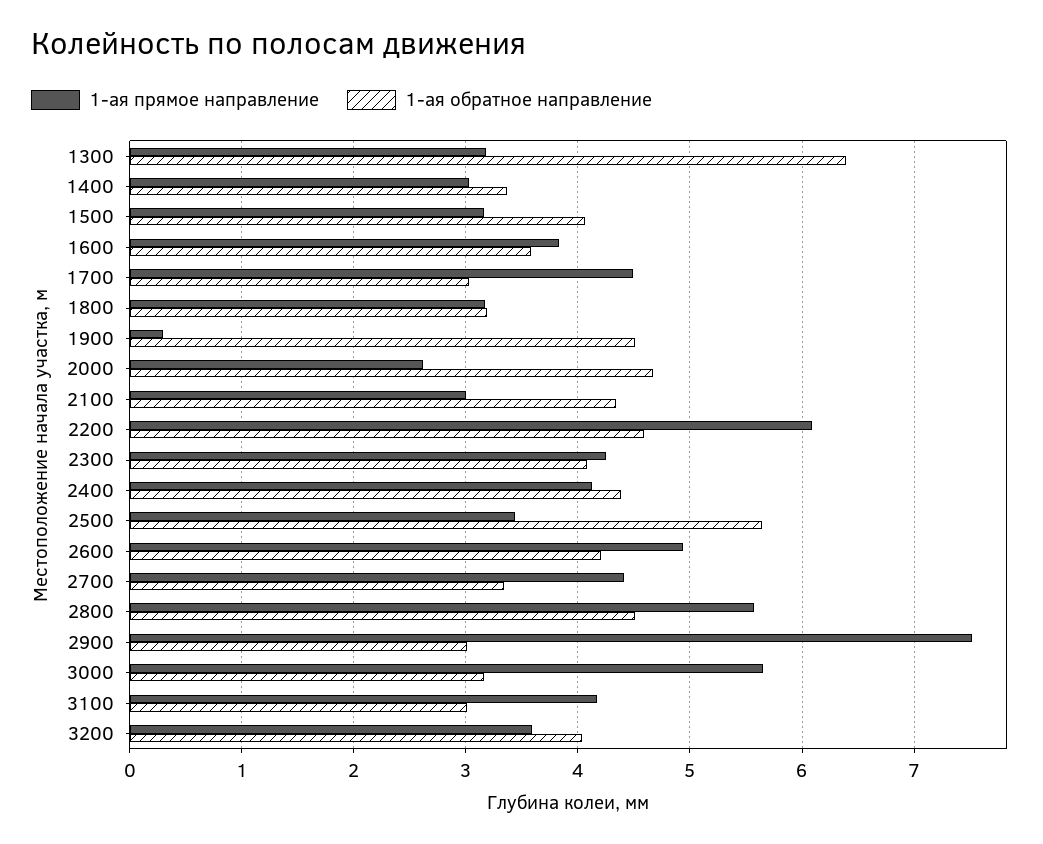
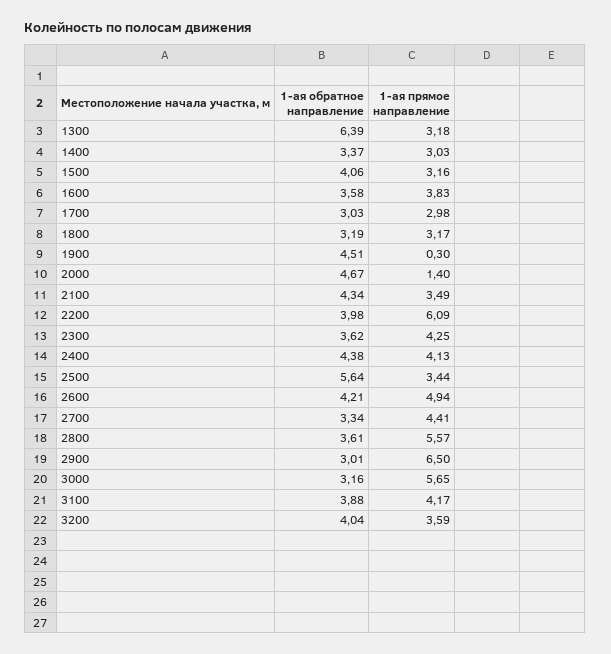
1-ая прямое направление, 1700: 4.5 -> 2.98
1-ая прямое направление, 2000: 2.6 -> 1.4
1-ая прямое направление, 2100: 3 -> 3.49
1-ая обратное направление, 2200: 4.6 -> 3.98
1-ая обратное направление, 2300: 4.1 -> 3.62
1-ая обратное направление, 2800: 4.5 -> 3.61
1-ая прямое направление, 2900: 7.5 -> 6.5
1-ая обратное направление, 3100: 3 -> 3.88

